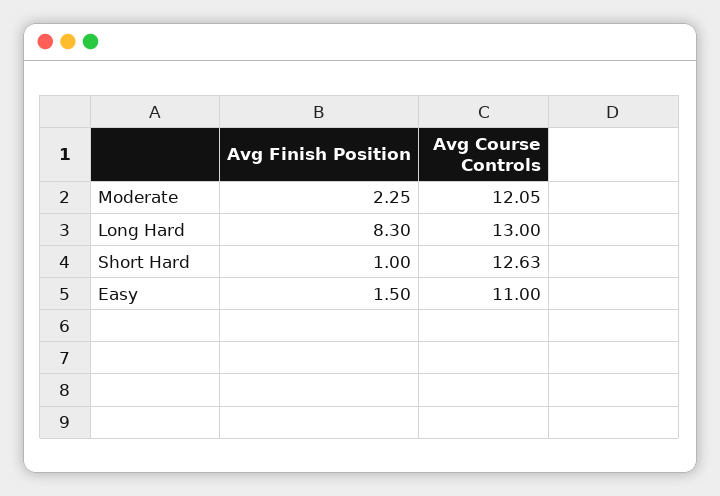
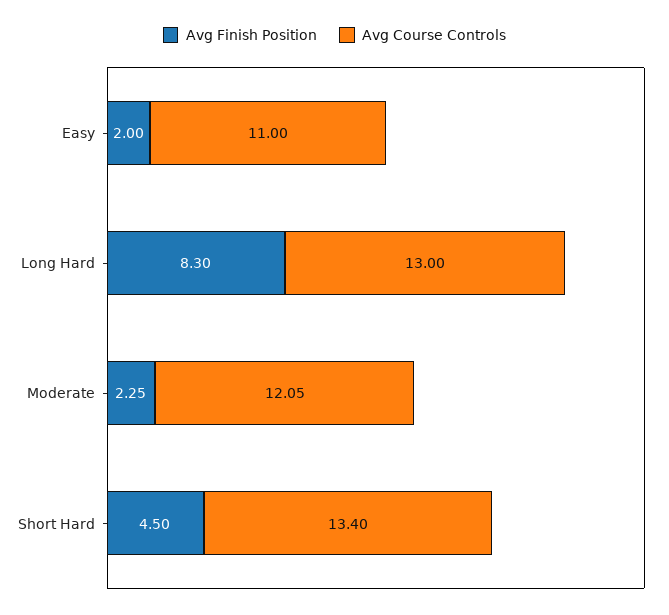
Avg Finish Position, Short Hard: 1 -> 4.5
Avg Course Controls, Short Hard: 12.63 -> 13.4
Avg Finish Position, Easy: 1.5 -> 2

